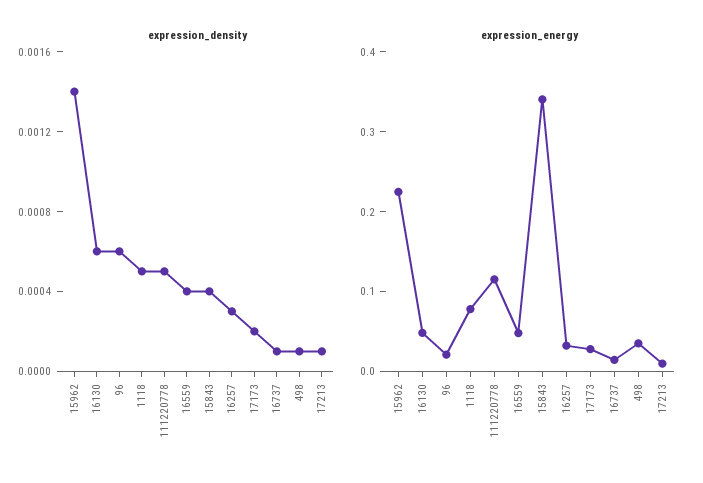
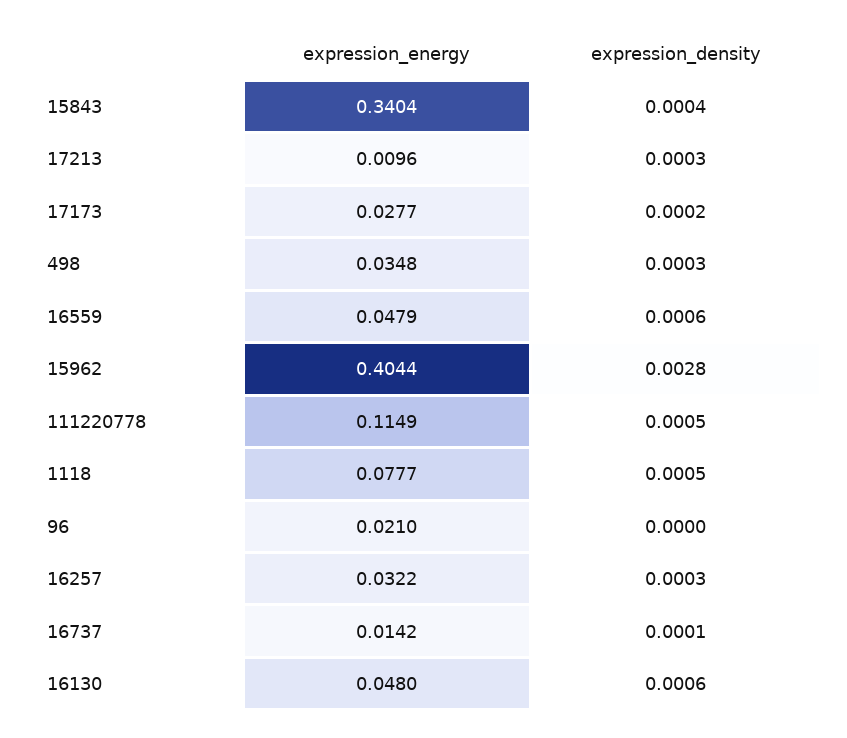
expression_density, 15962: 0.0014 -> 0.0028
expression_density, 96: 0.0006 -> 0
expression_density, 16559: 0.0004 -> 0.0006
expression_density, 498: 0.0001 -> 0.0003
expression_density, 17213: 0.0001 -> 0.0003
expression_energy, 15962: 0.22 -> 0.4044

